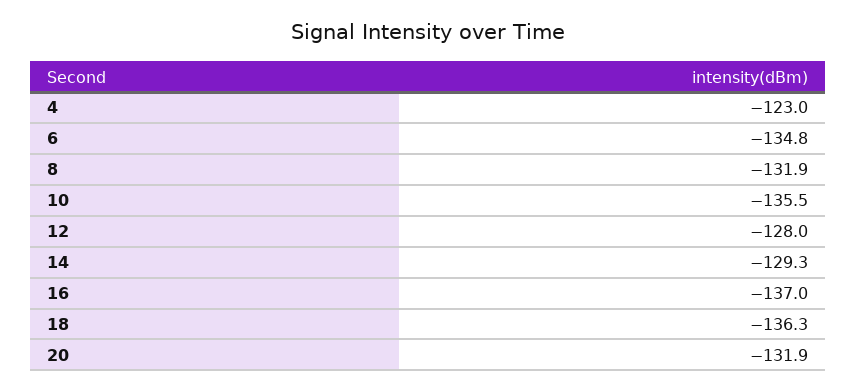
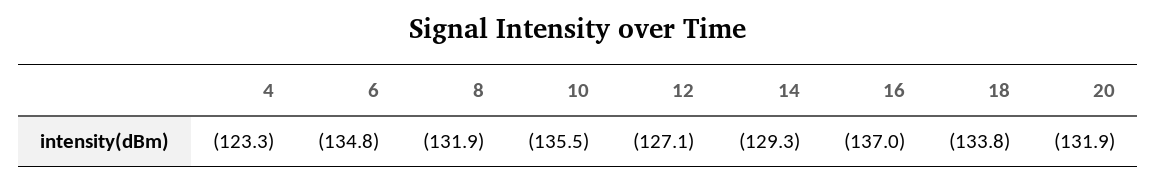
4: -123 -> -123.3
12: -128 -> -127.1
18: -136.3 -> -133.8

